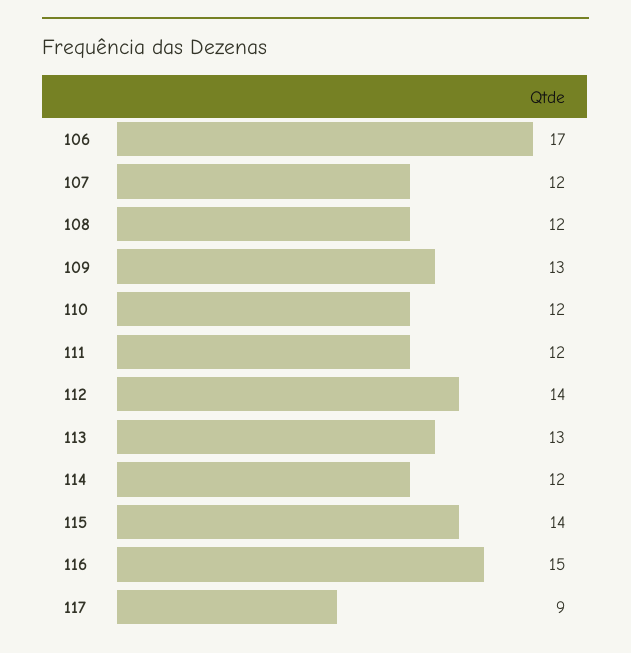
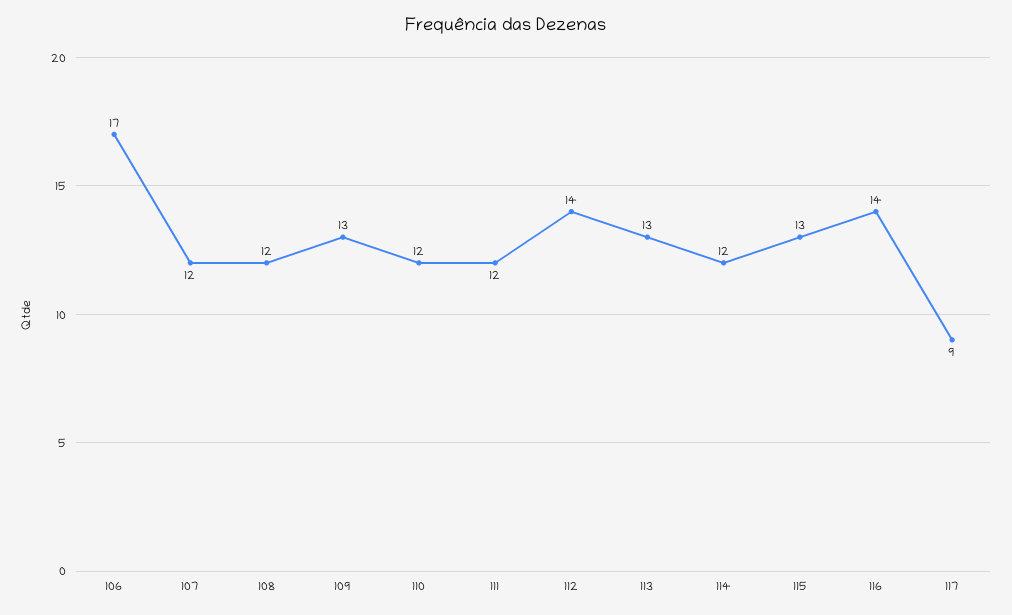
115: 14 -> 13
116: 15 -> 14

